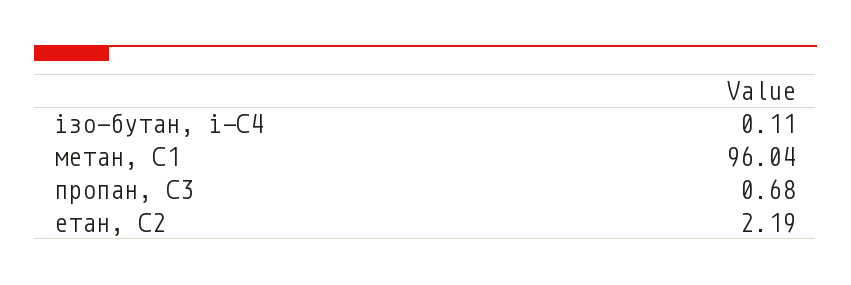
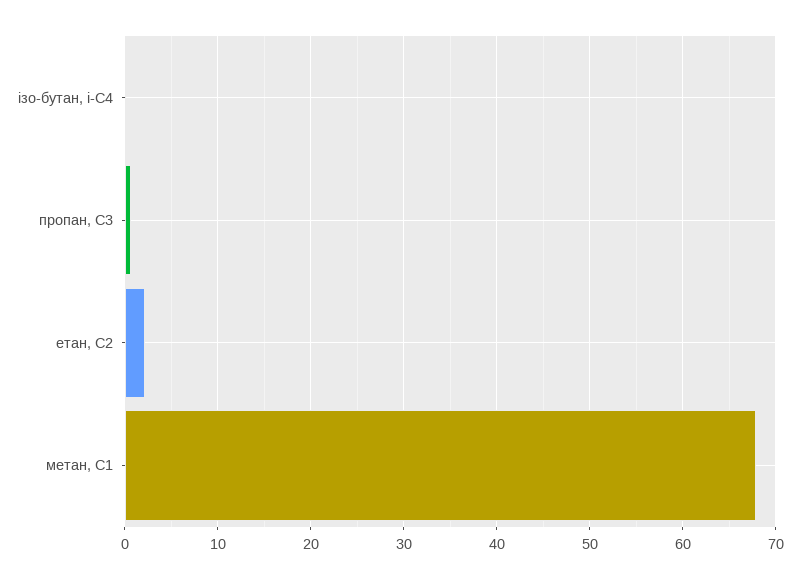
метан, С1: 96.04 -> 68

